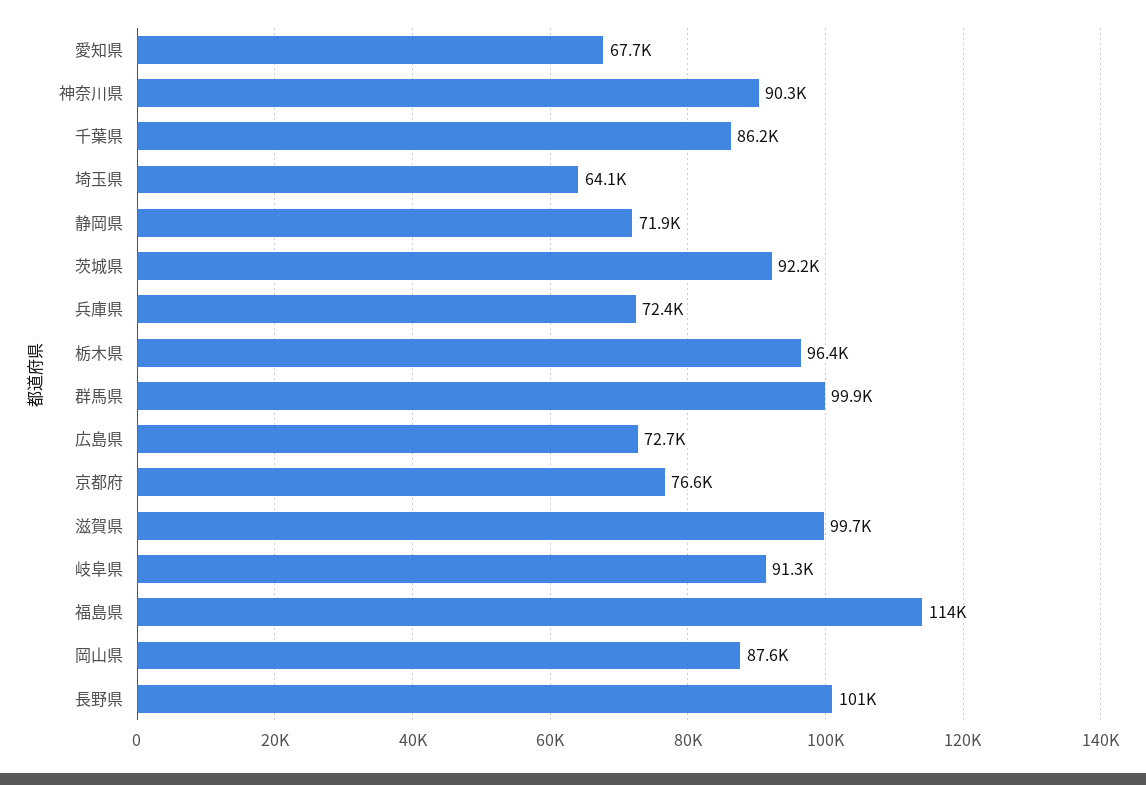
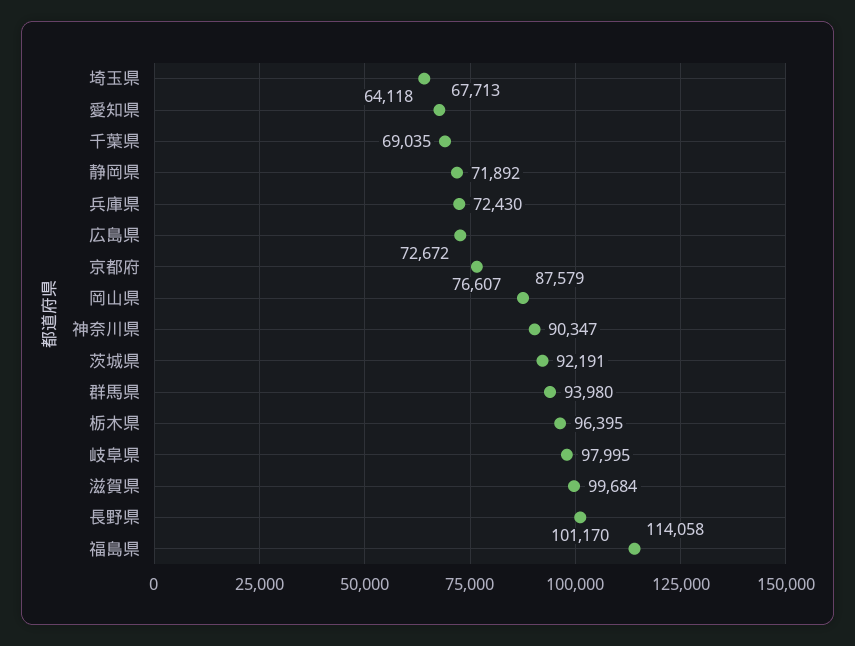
千葉県: 86200 -> 69035
群馬県: 99900 -> 93980
岐阜県: 91300 -> 97995

